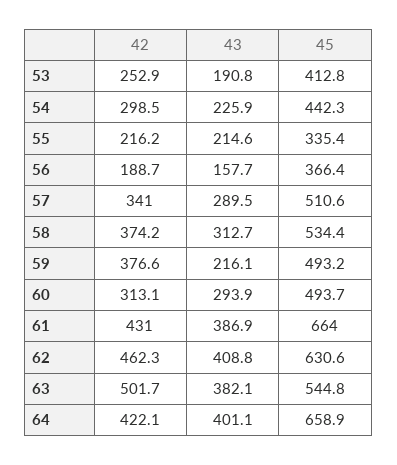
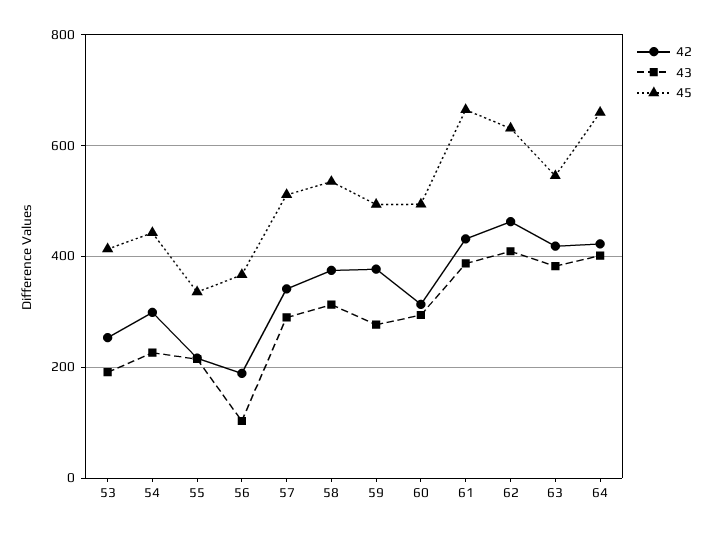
43, 56: 157.7 -> 100
43, 59: 216.1 -> 280
42, 63: 501.7 -> 420

